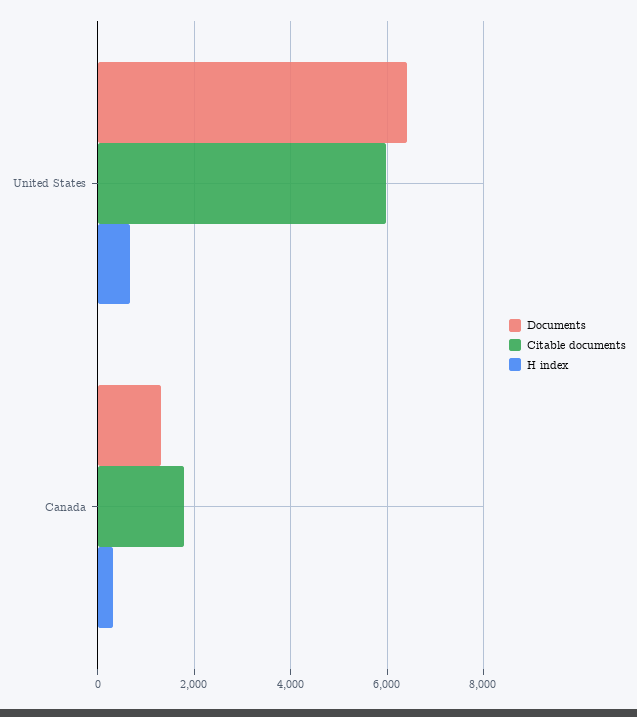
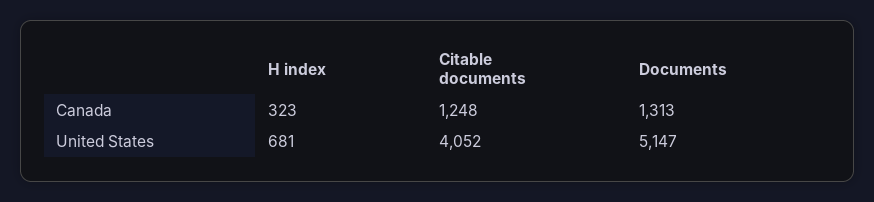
Documents, United States: 6400 -> 5147
Citable documents, United States: 6000 -> 4052
Citable documents, Canada: 1800 -> 1248

